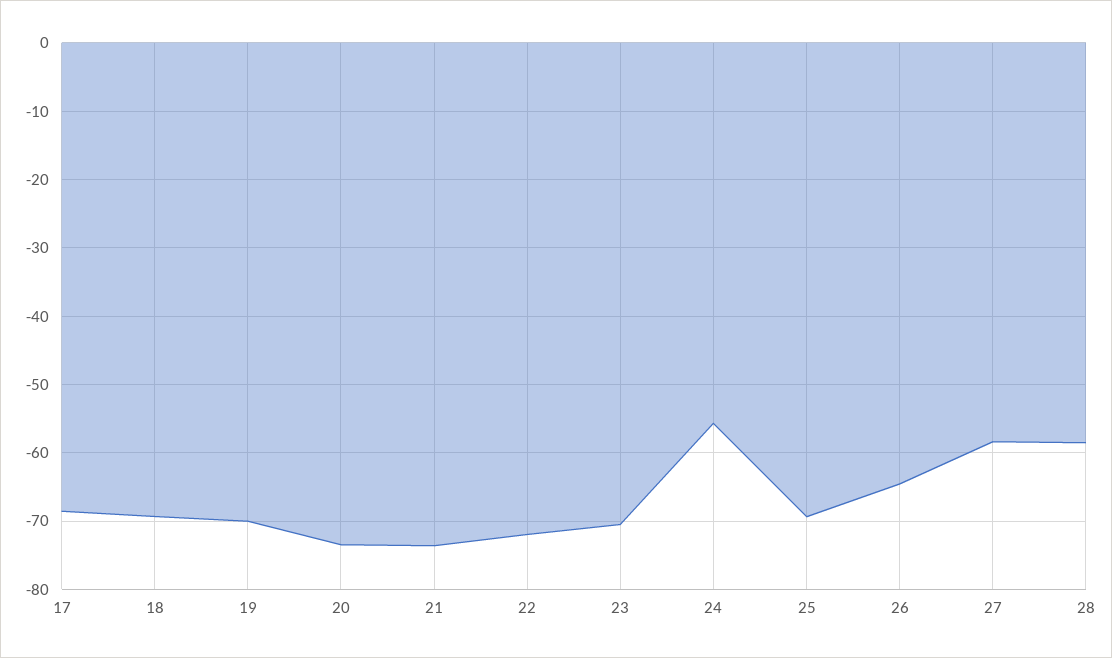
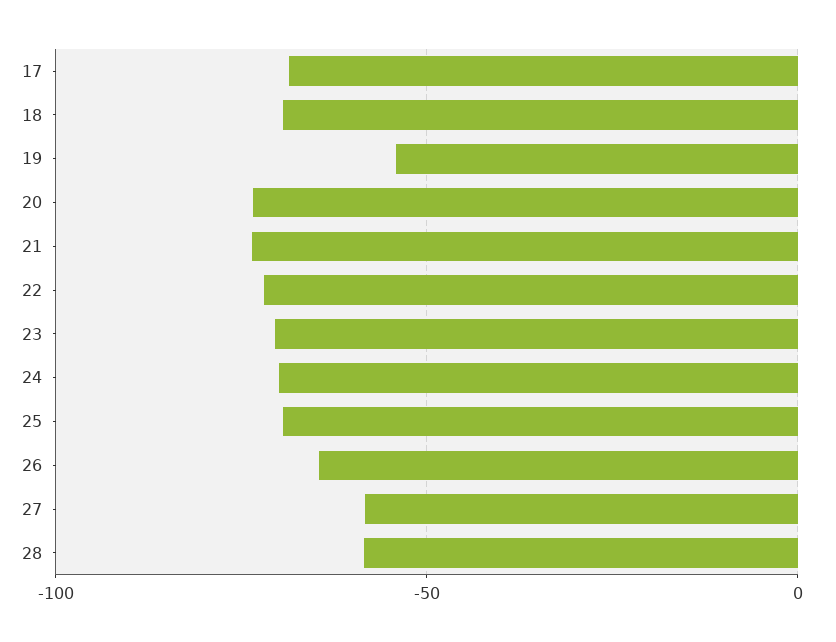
19: -70 -> -55
24: -56 -> -70

